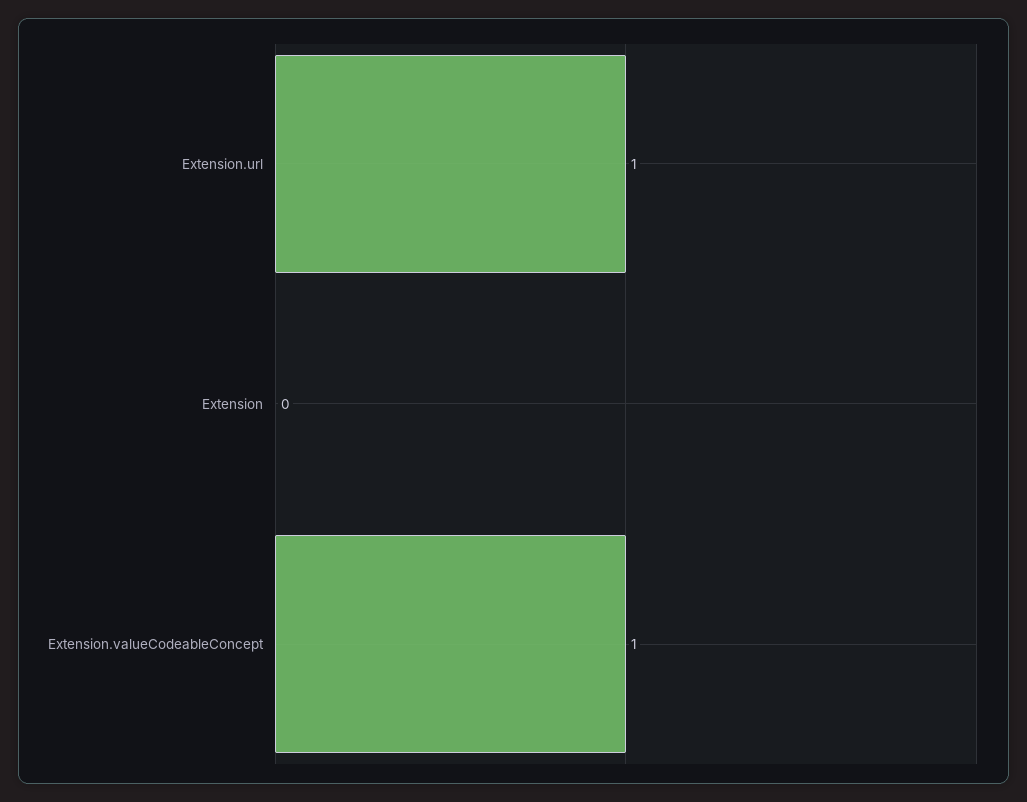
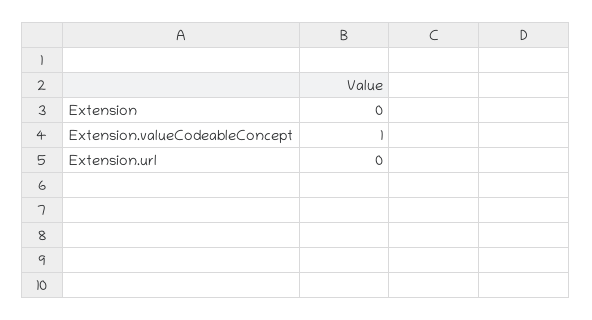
Extension.url: 1 -> 0

